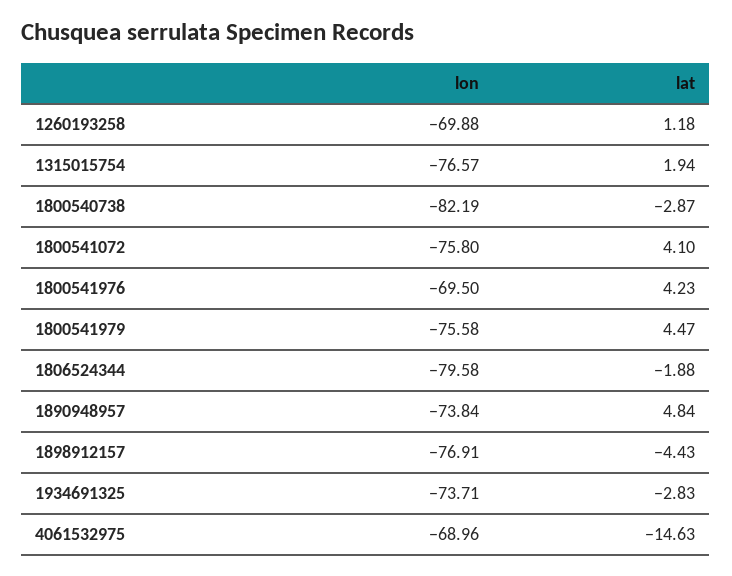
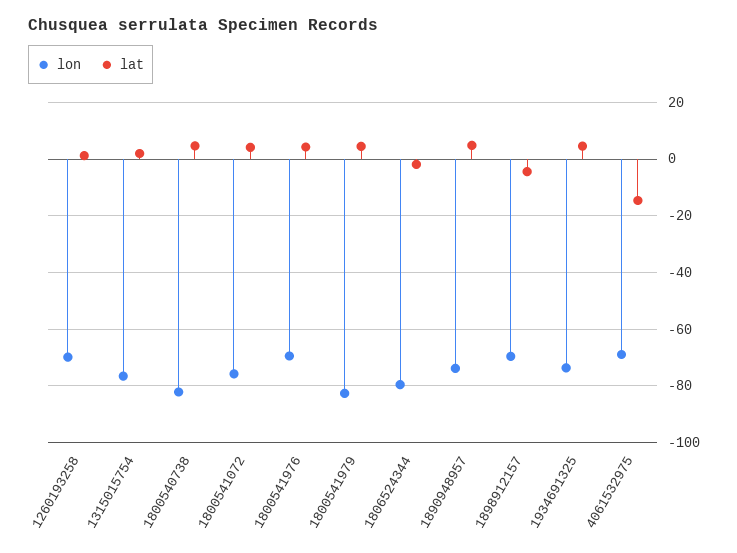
lat, 1800540738: -2.87 -> 5
lon, 1800541979: -75.58 -> -82.5
lon, 1898912157: -76.91 -> -70
lat, 1934691325: -2.83 -> 5

